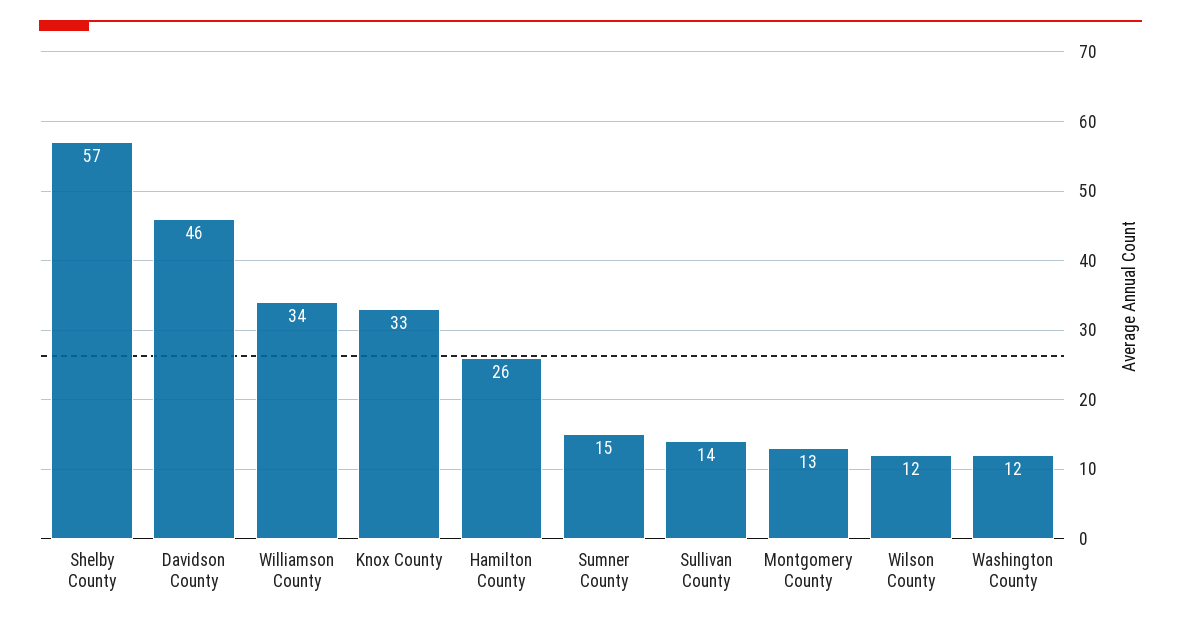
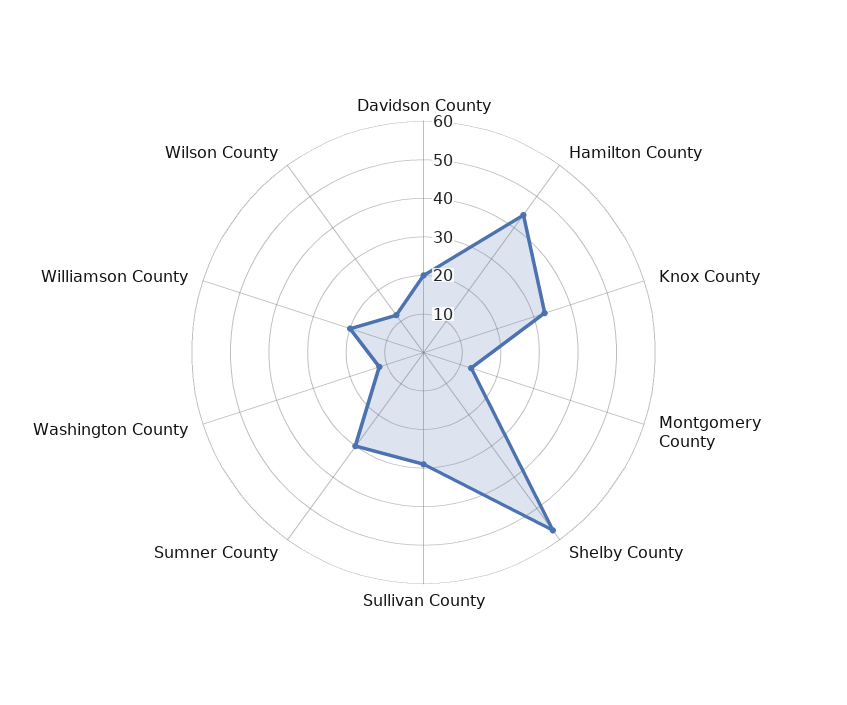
Davidson County: 46 -> 20
Williamson County: 34 -> 20
Hamilton County: 26 -> 45
Sumner County: 15 -> 30
Sullivan County: 14 -> 30

